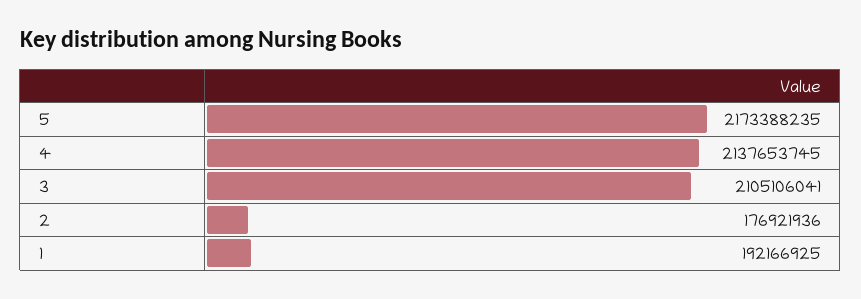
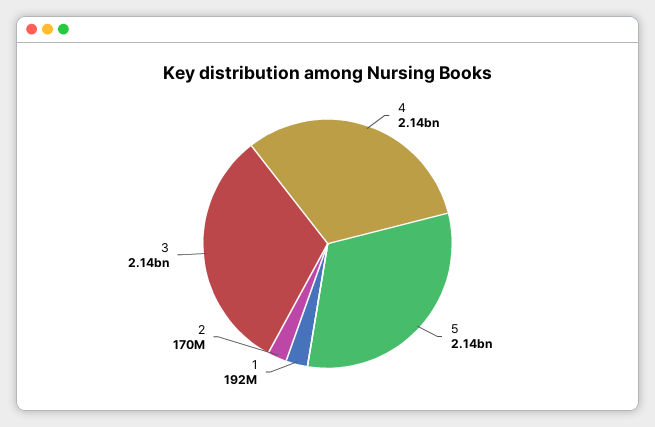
5: 2173388235 -> 2140000000
3: 2105106041 -> 2140000000
2: 176921936 -> 170000000

